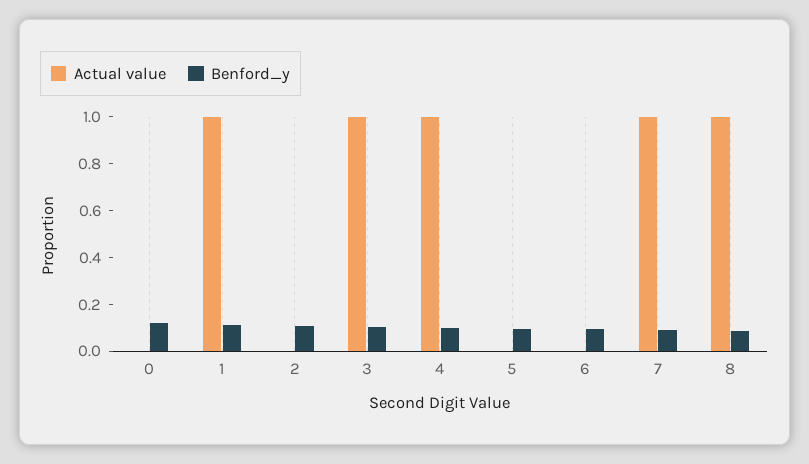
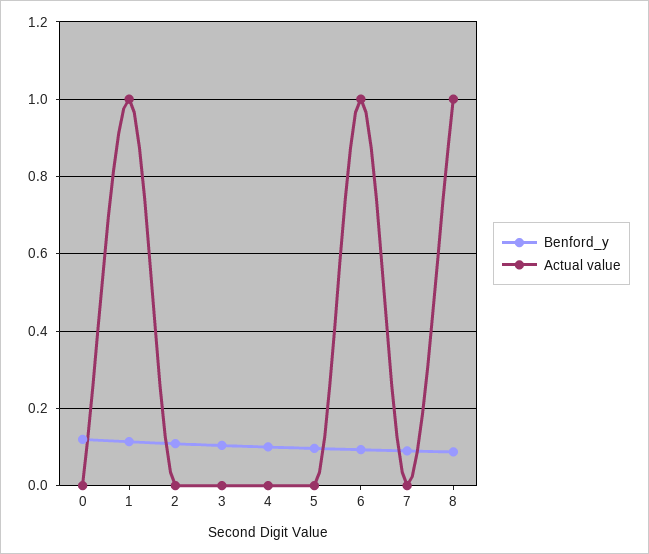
Actual value, 3: 1 -> 0
Actual value, 4: 1 -> 0
Actual value, 6: 0 -> 1
Actual value, 7: 1 -> 0

